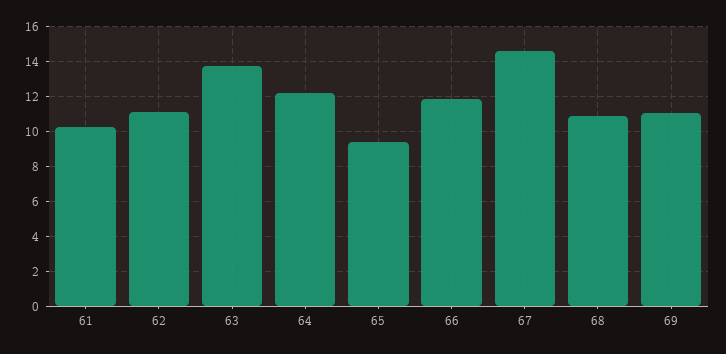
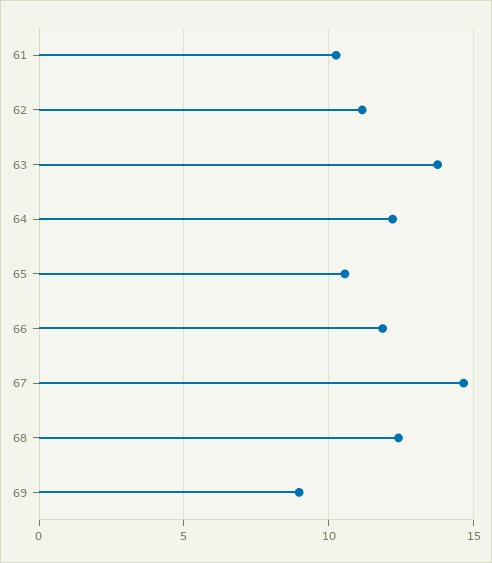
65: 9.5 -> 10.5
68: 11 -> 12.5
69: 11 -> 9

